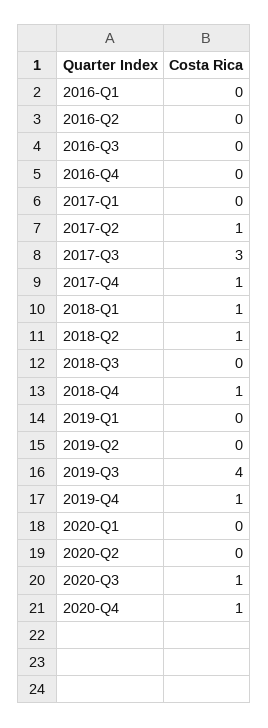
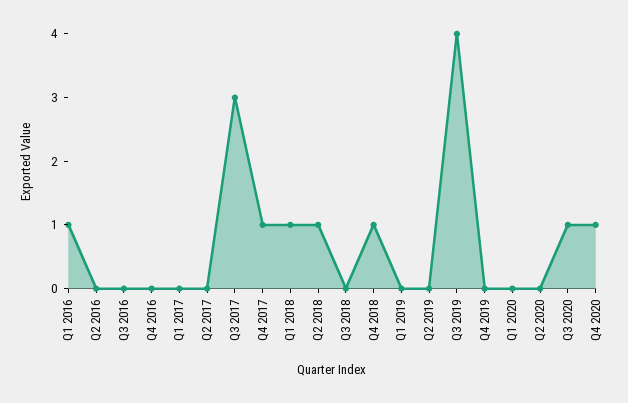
2016-Q1: 0 -> 1
2017-Q2: 1 -> 0
2019-Q4: 1 -> 0

